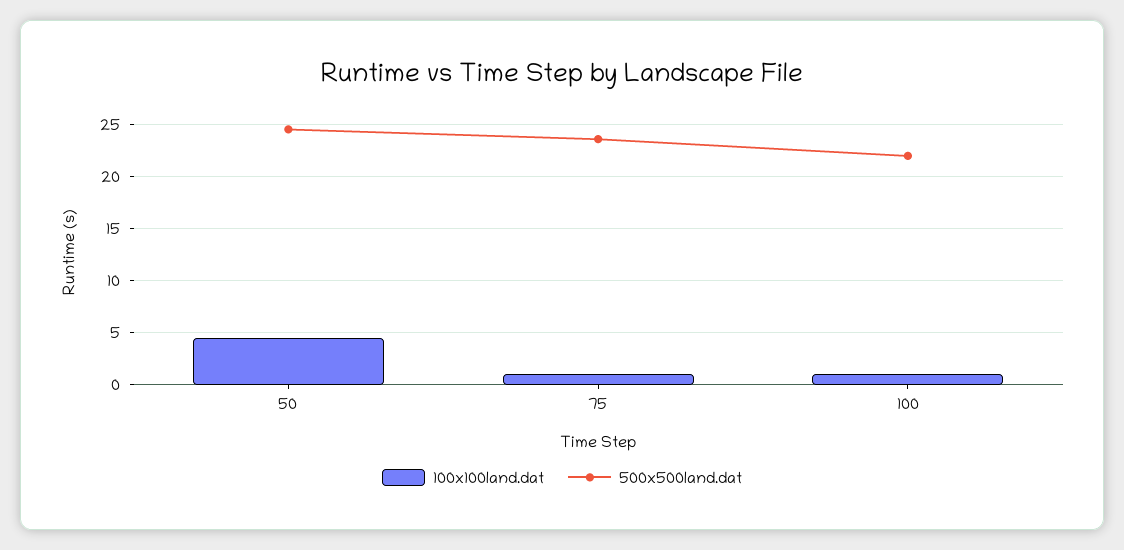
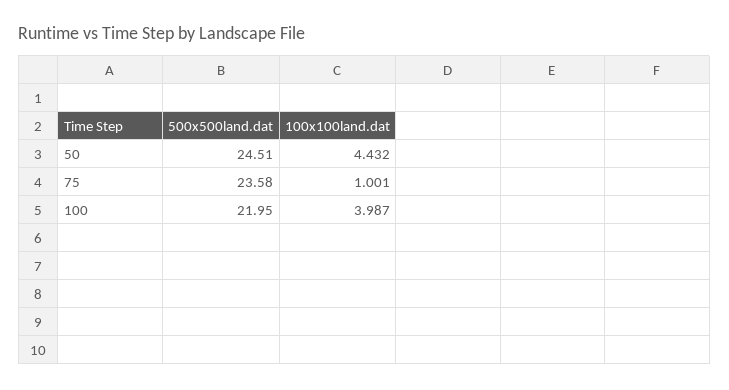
100x100land.dat, 100: 1 -> 3.987

